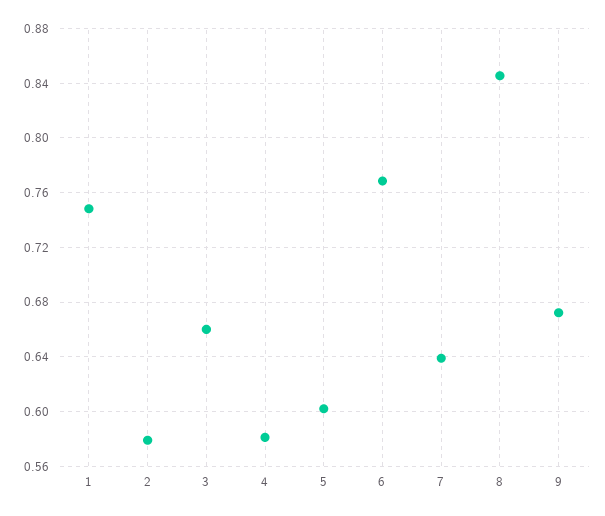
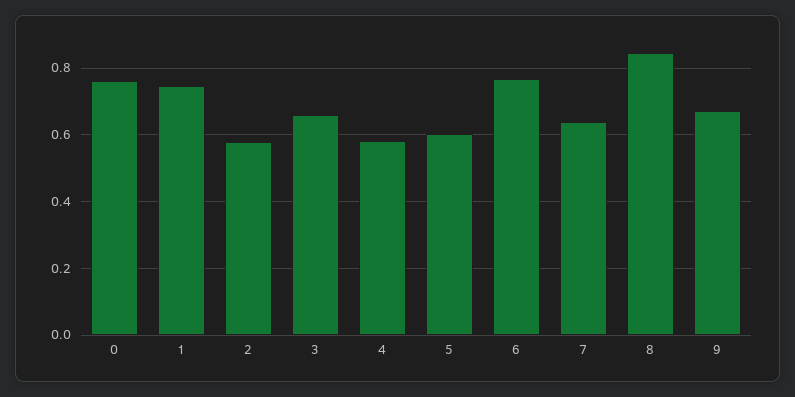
0: none -> 0.76

